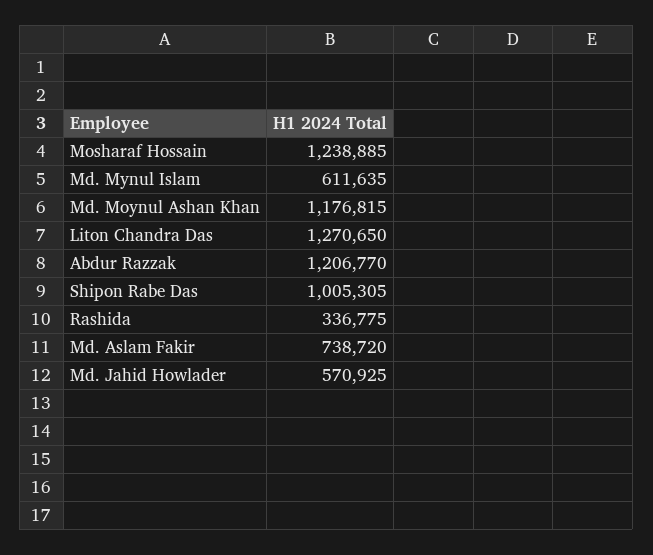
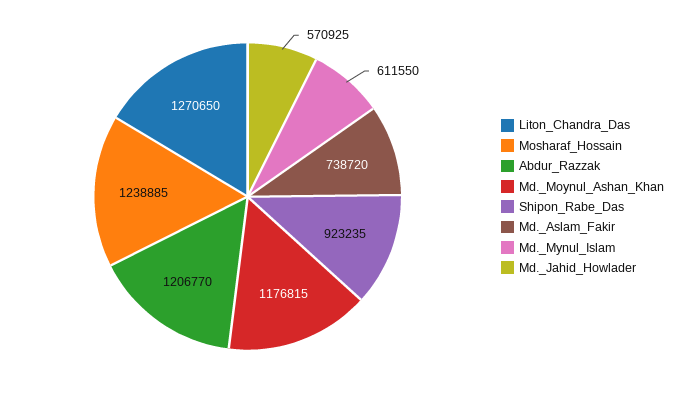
Md. Mynul Islam: 611635 -> 611550
Shipon Rabe Das: 1005305 -> 923235
Rashida: 336775 -> none

